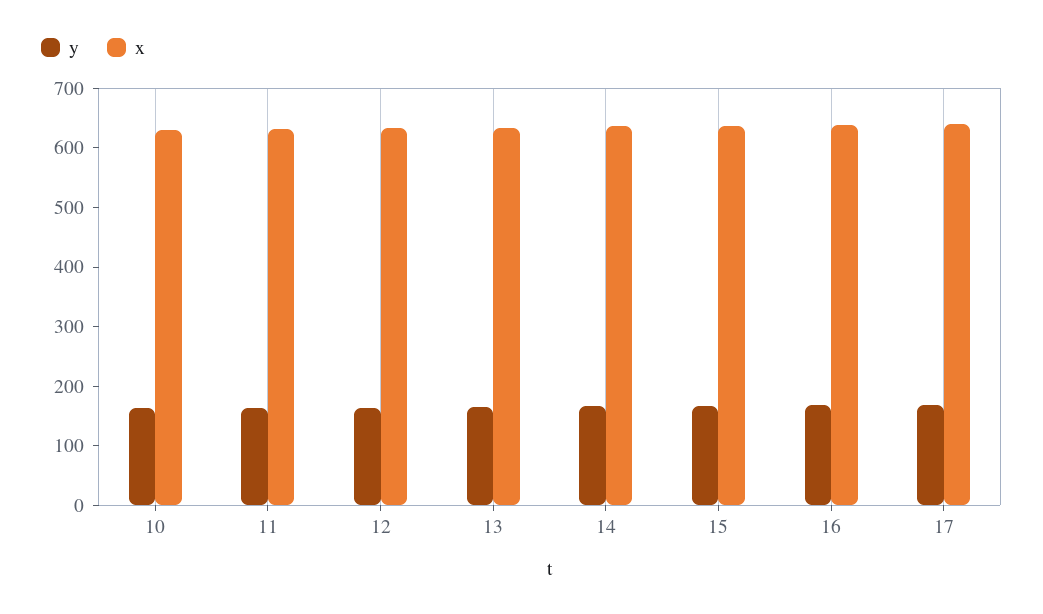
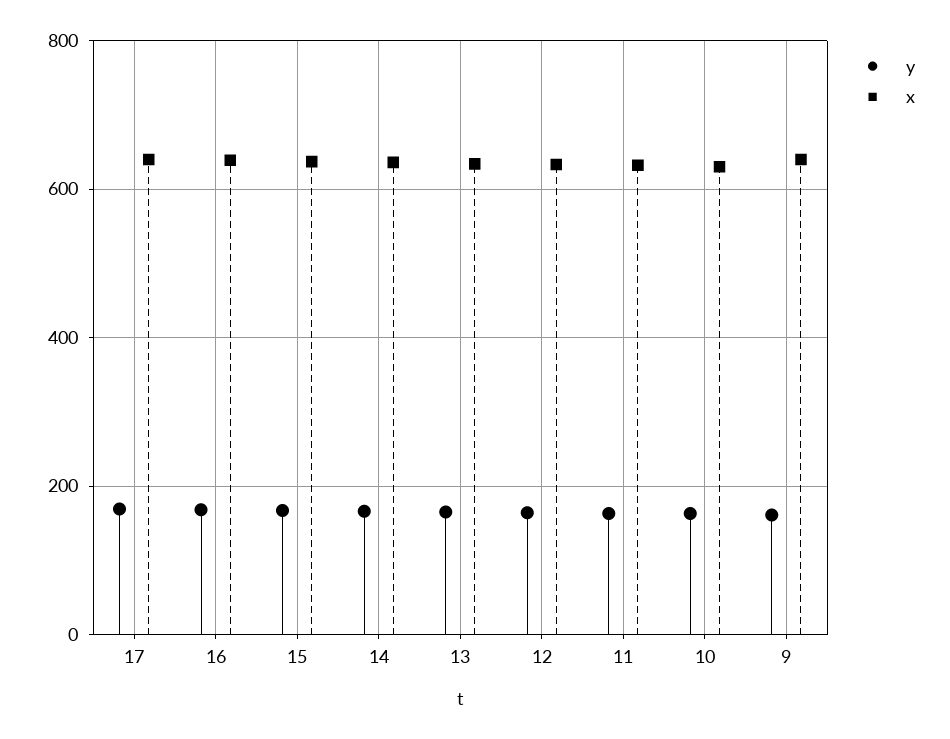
y, 9: none -> 160
x, 9: none -> 640

